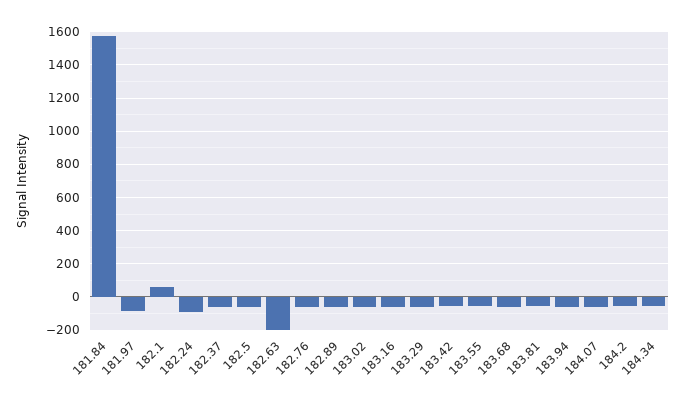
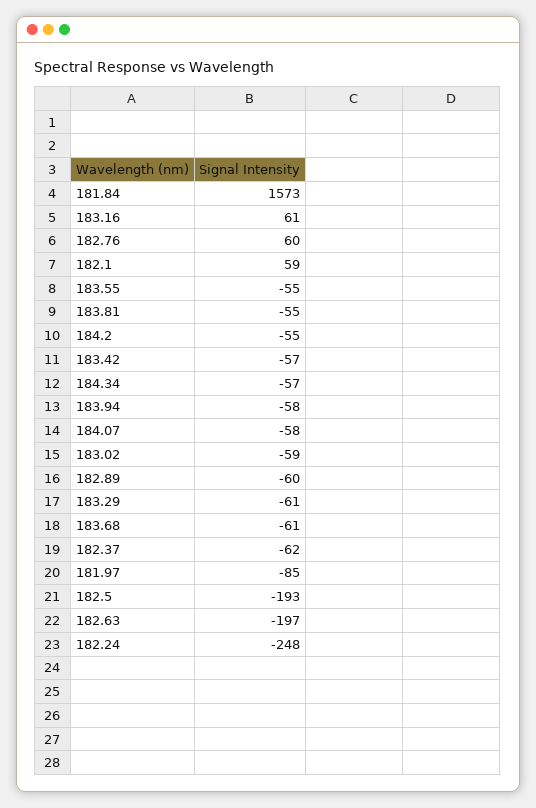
182.24: -100 -> -248
182.5: -50 -> -193
182.76: -50 -> 60
183.16: -50 -> 61

